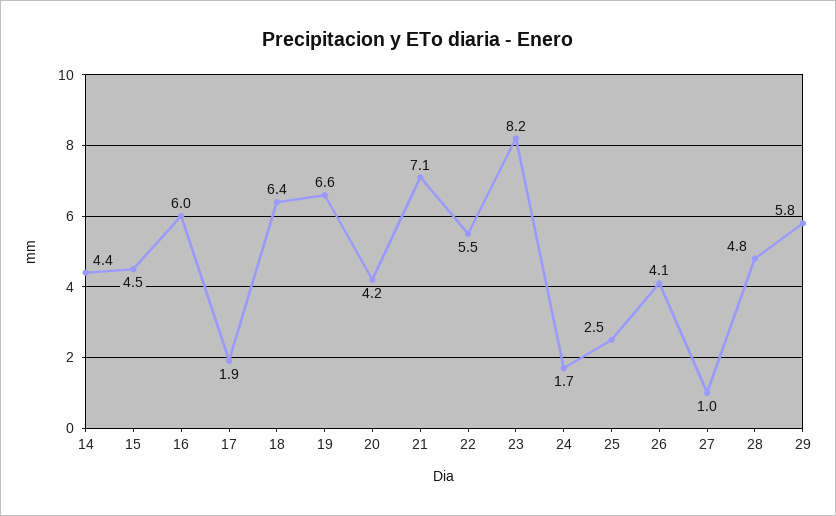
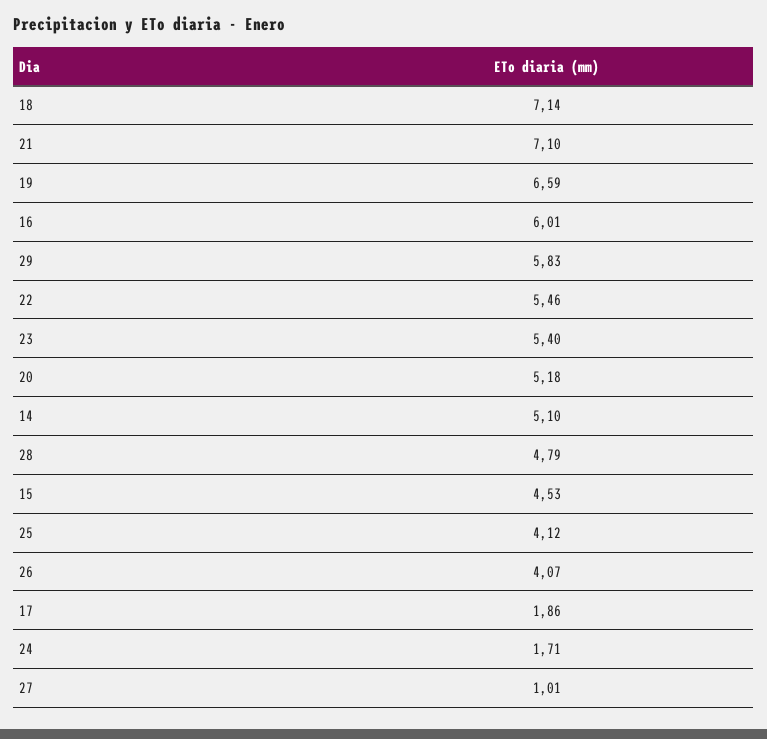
14: 4.4 -> 5.1
18: 6.4 -> 7.14
20: 4.2 -> 5.18
23: 8.2 -> 5.4
25: 2.5 -> 4.12

